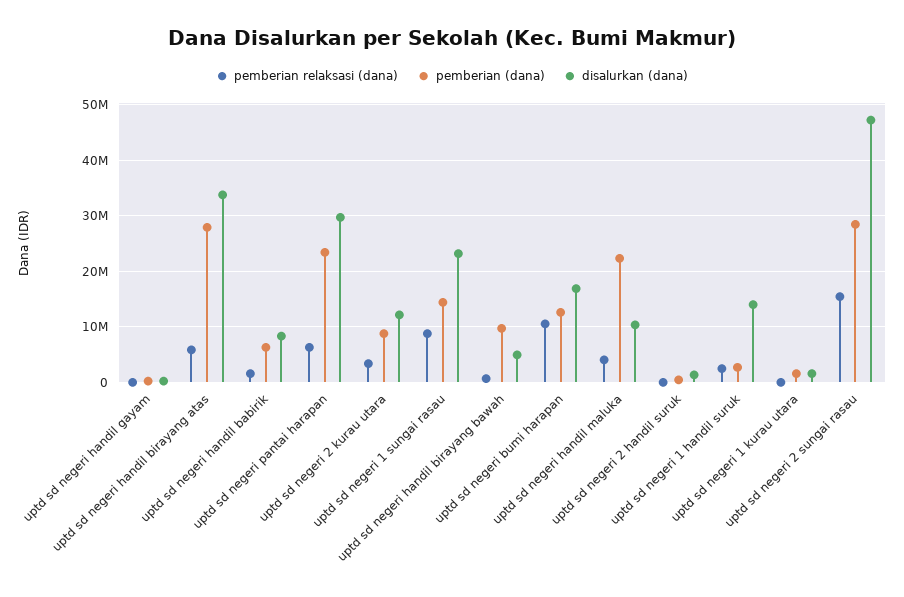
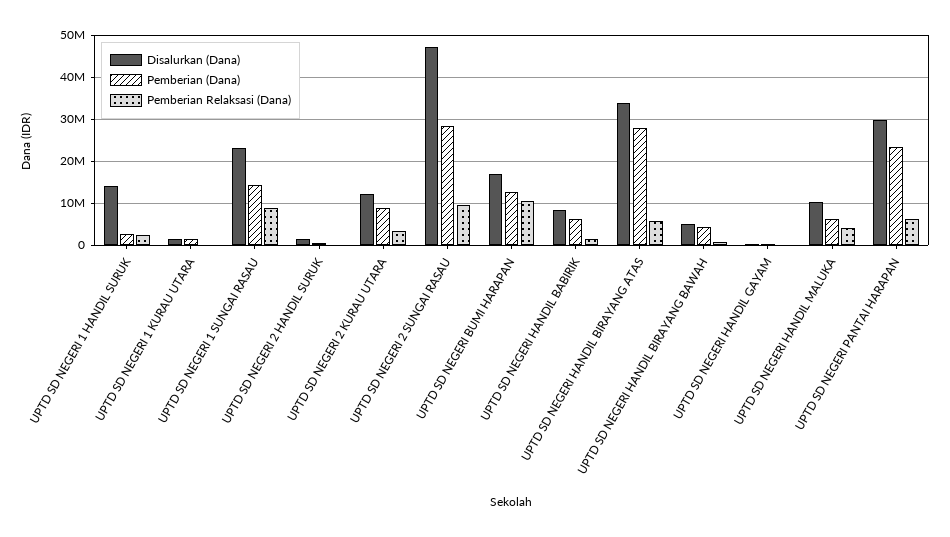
pemberian (dana), uptd sd negeri handil birayang bawah: 10000000 -> 4000000
pemberian (dana), uptd sd negeri handil maluka: 22000000 -> 6000000
pemberian relaksasi (dana), uptd sd negeri 2 sungai rasau: 16000000 -> 10000000

